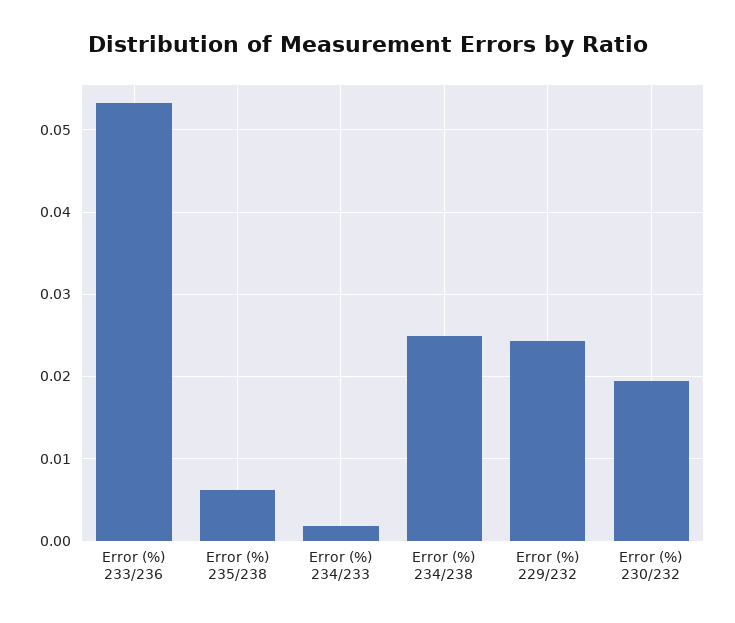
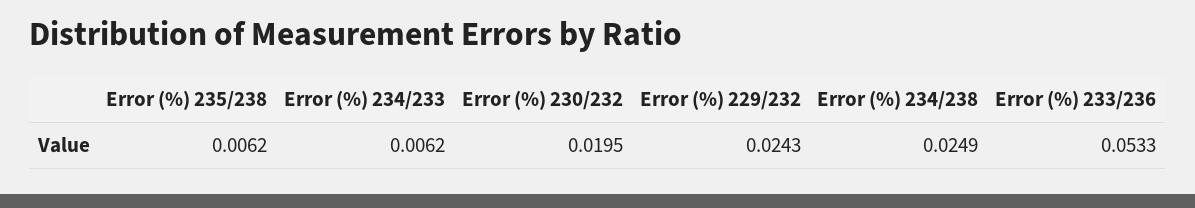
Error (%) 234/233: 0.002 -> 0.0062

